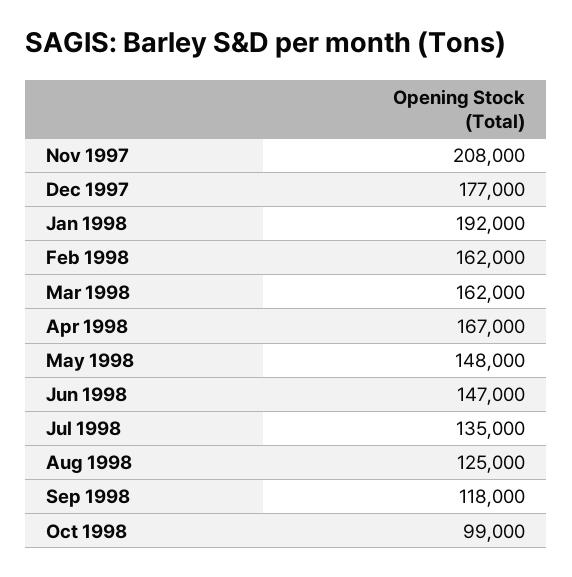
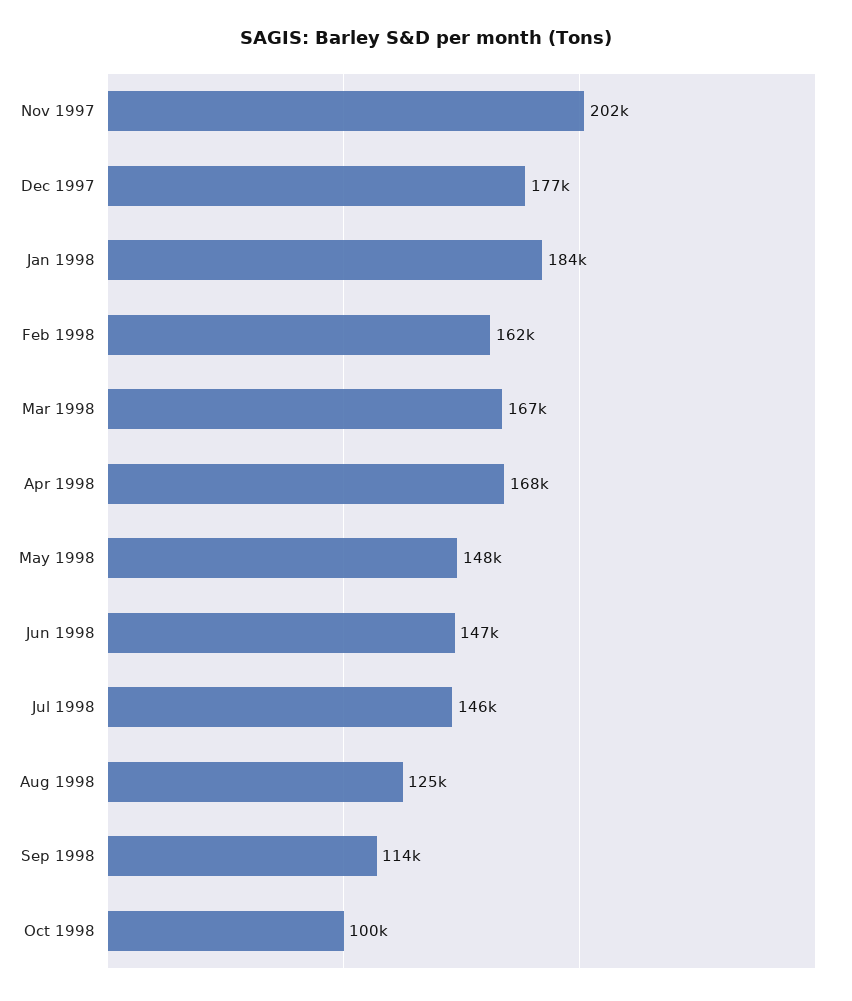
Nov 1997: 208000 -> 202000
Jan 1998: 192000 -> 184000
Mar 1998: 162000 -> 167000
Apr 1998: 167000 -> 168000
Jul 1998: 135000 -> 146000
Sep 1998: 118000 -> 114000
Oct 1998: 99000 -> 100000

